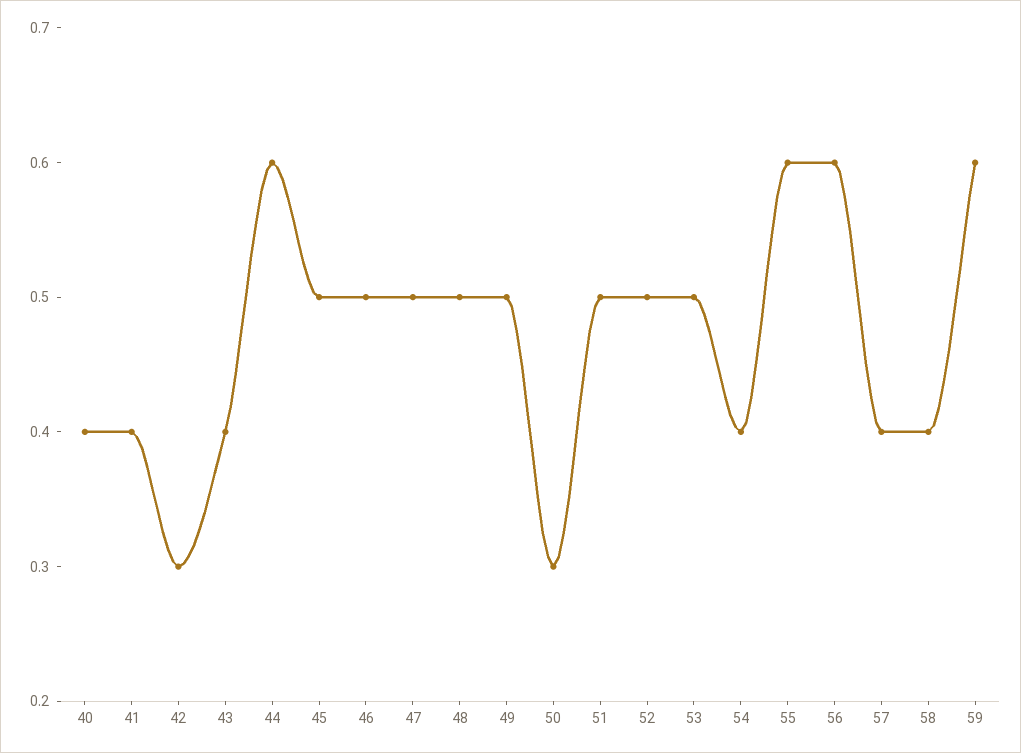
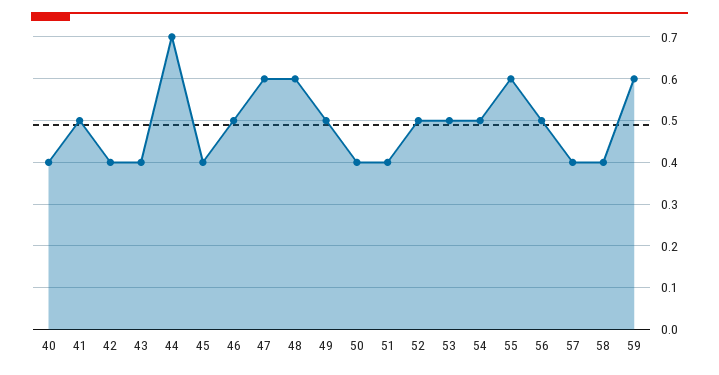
41: 0.4 -> 0.5
42: 0.3 -> 0.4
44: 0.6 -> 0.7
45: 0.5 -> 0.4
47: 0.5 -> 0.6
48: 0.5 -> 0.6
50: 0.3 -> 0.4
51: 0.5 -> 0.4
54: 0.4 -> 0.5
56: 0.6 -> 0.5

